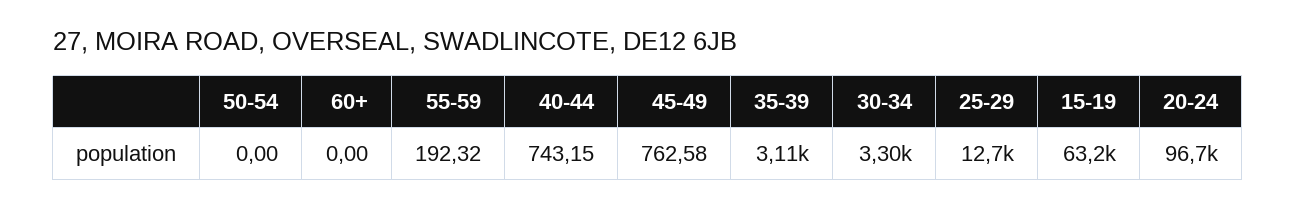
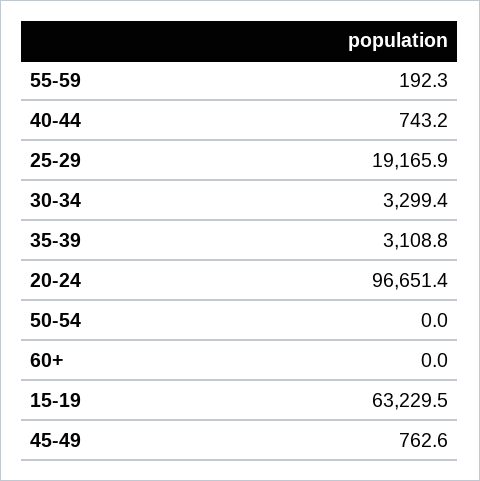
25-29: 12700 -> 19165.9

